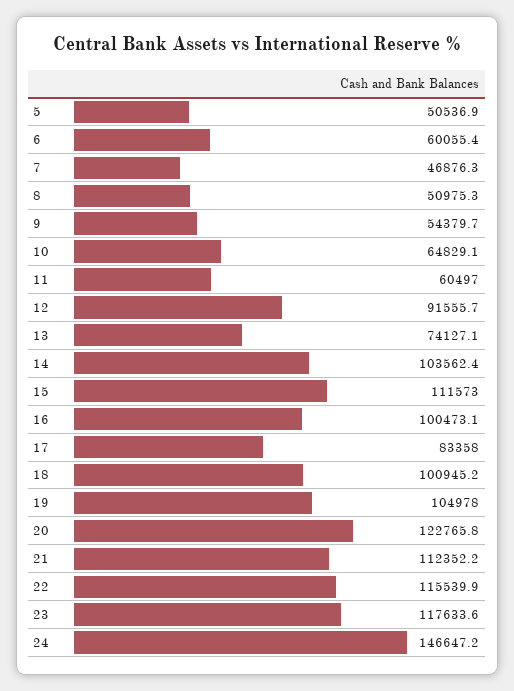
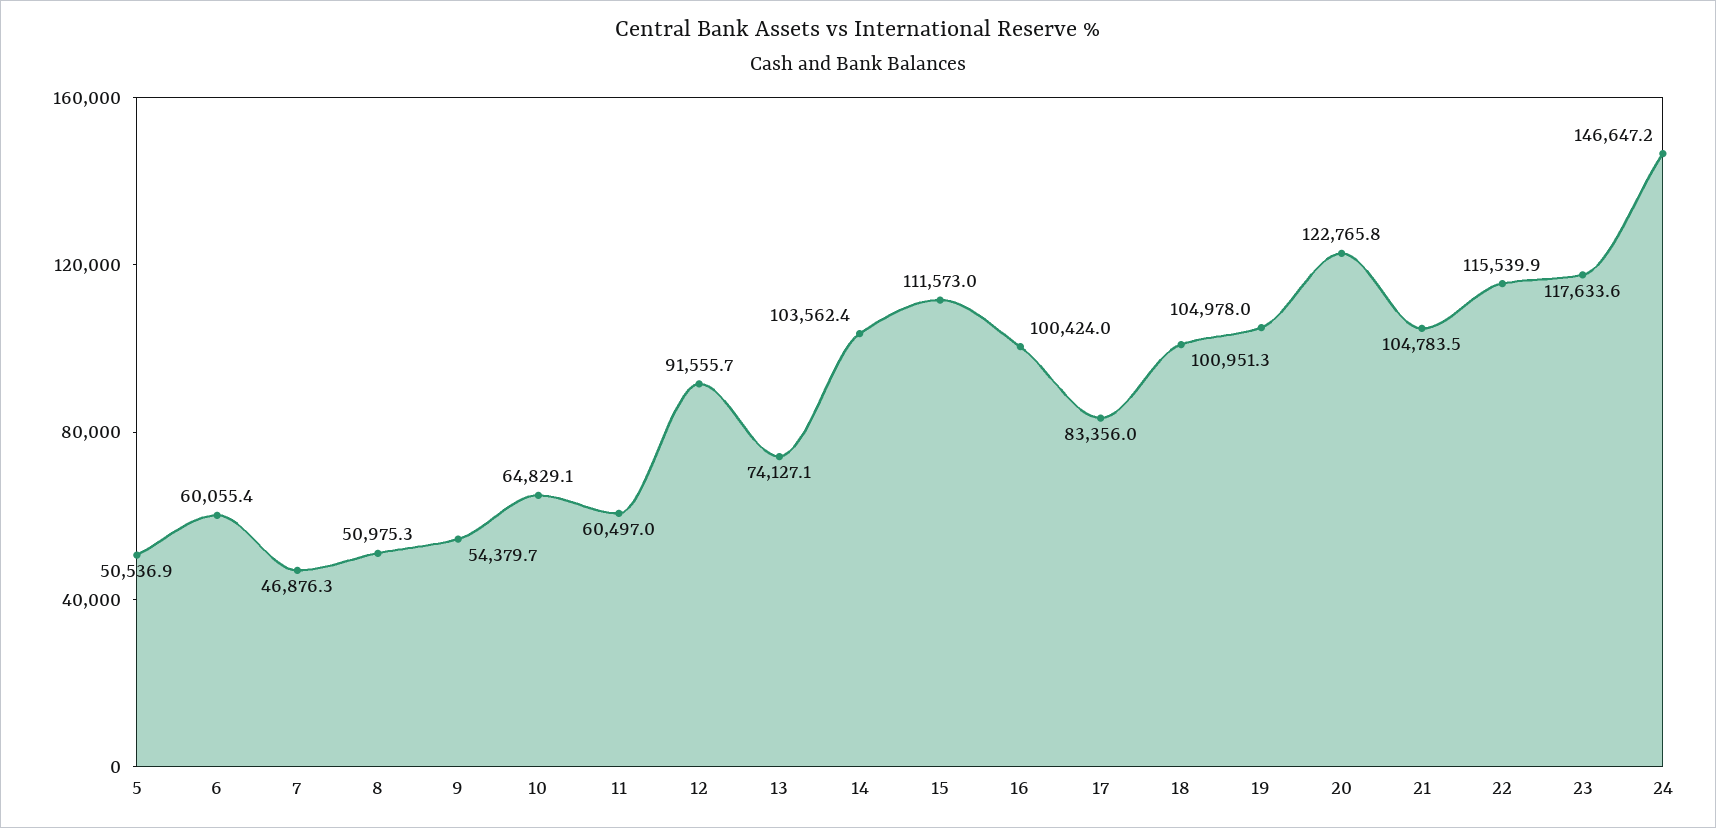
16: 100473.1 -> 100424
17: 83358 -> 83356
18: 100945.2 -> 100951.3
21: 112352.2 -> 104783.5

